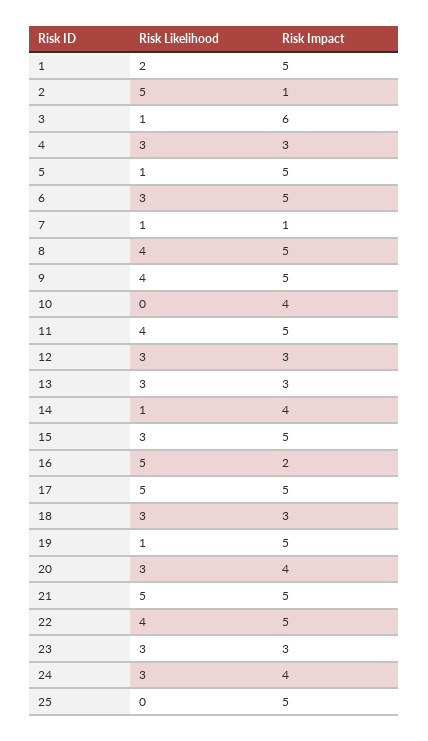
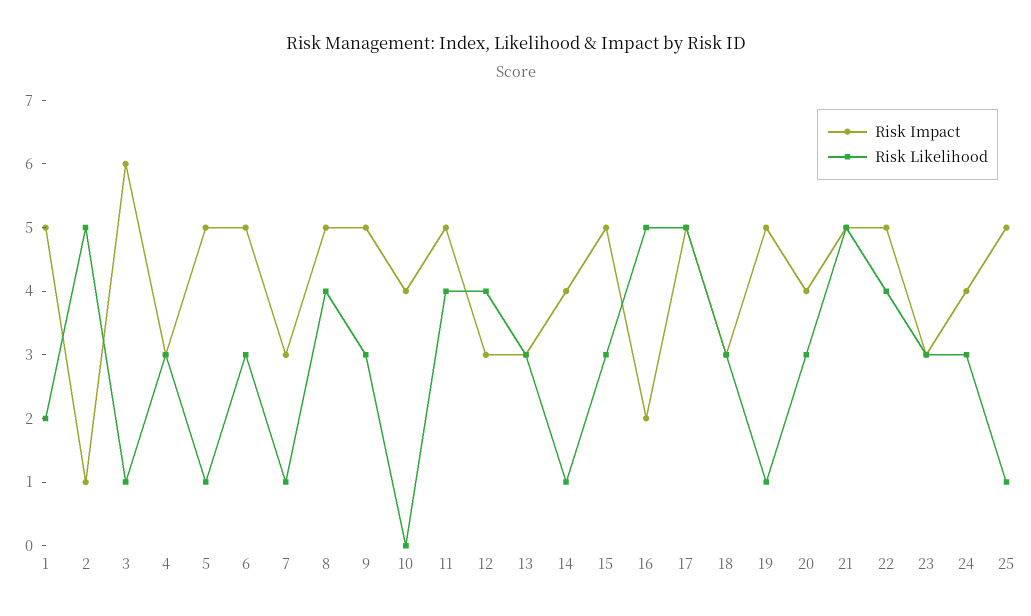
Risk Impact, 7: 1 -> 3
Risk Likelihood, 9: 4 -> 3
Risk Likelihood, 12: 3 -> 4
Risk Likelihood, 25: 0 -> 1

